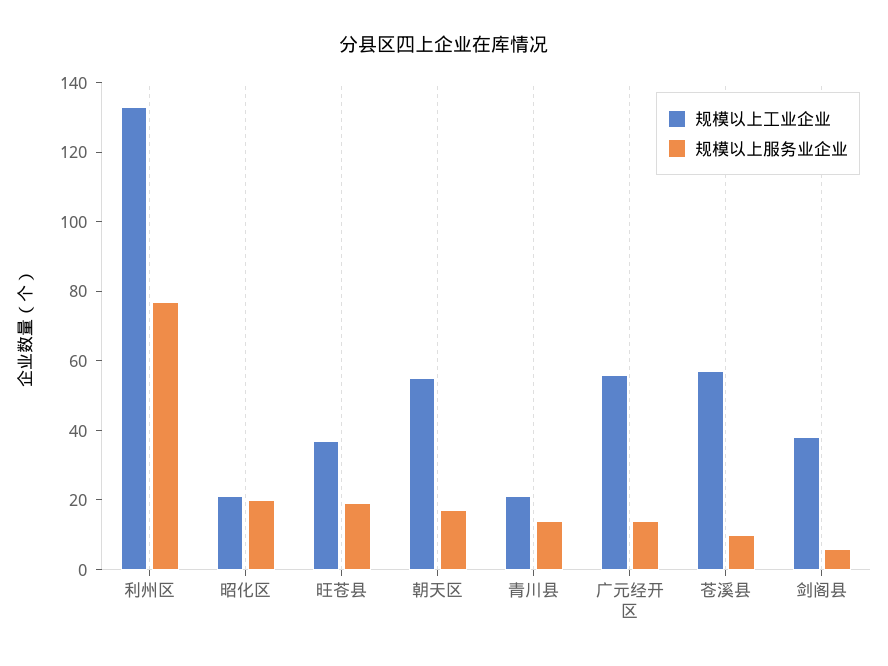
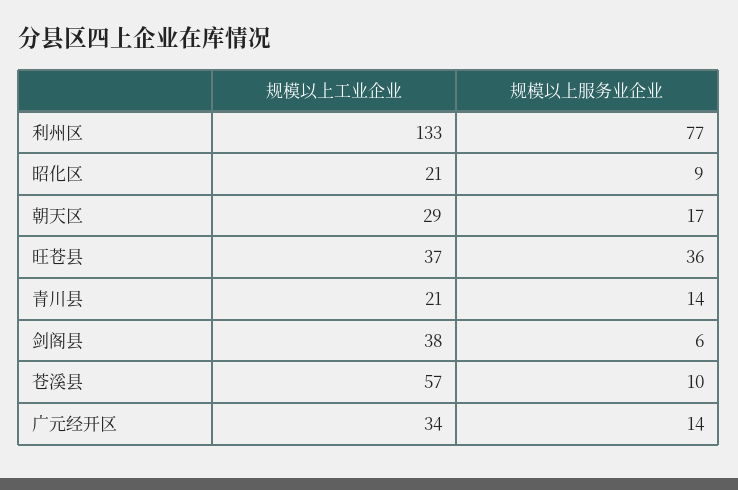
规模以上服务业企业, 昭化区: 20 -> 9
规模以上服务业企业, 旺苍县: 20 -> 36
规模以上工业企业, 朝天区: 55 -> 29
规模以上工业企业, 广元经开区: 55 -> 34

